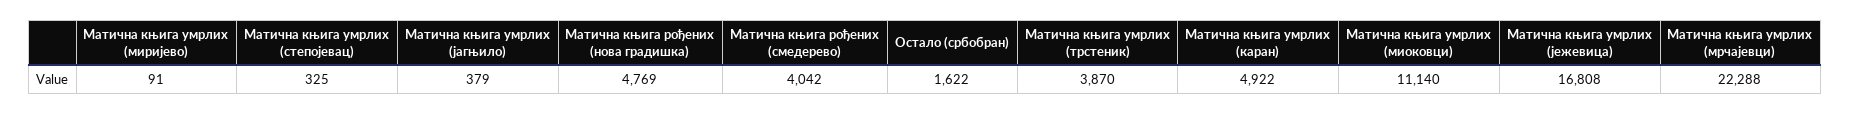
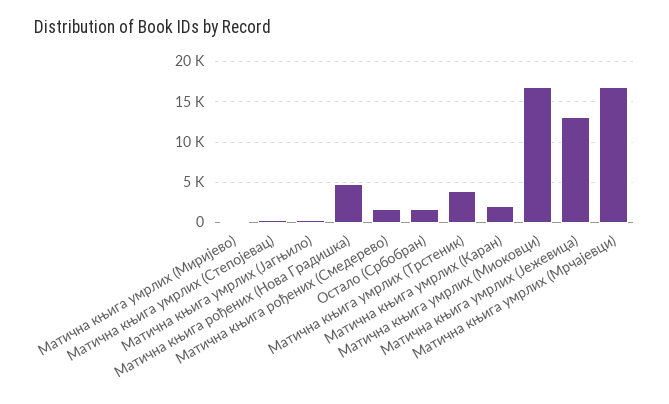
Матична књига рођених (смедерево): 4042 -> 2000
Матична књига умрлих (каран): 4922 -> 2000
Матична књига умрлих (миоковци): 11140 -> 17000
Матична књига умрлих (јежевица): 16808 -> 13000
Матична књига умрлих (мрчајевци): 22288 -> 17000

